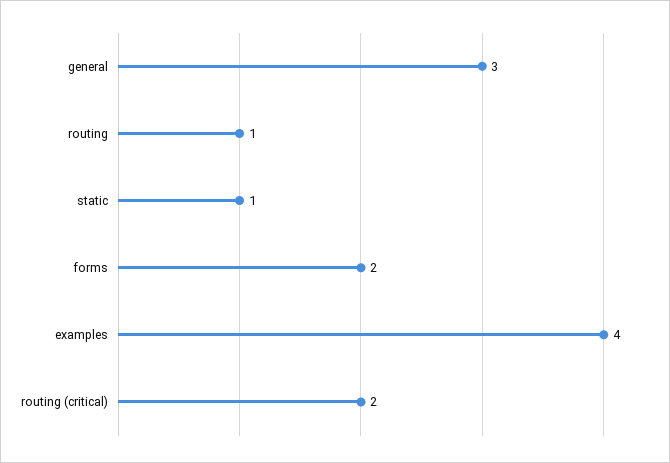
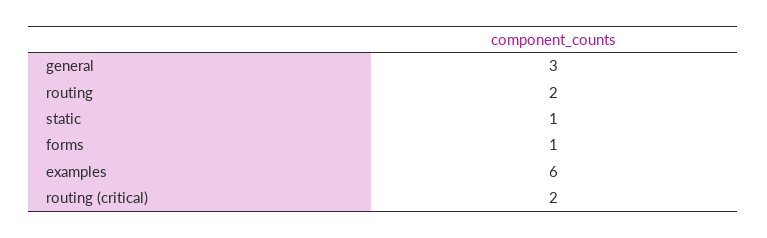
routing: 1 -> 2
forms: 2 -> 1
examples: 4 -> 6

